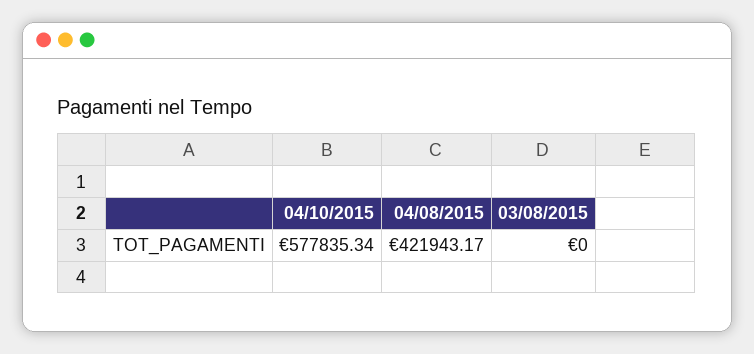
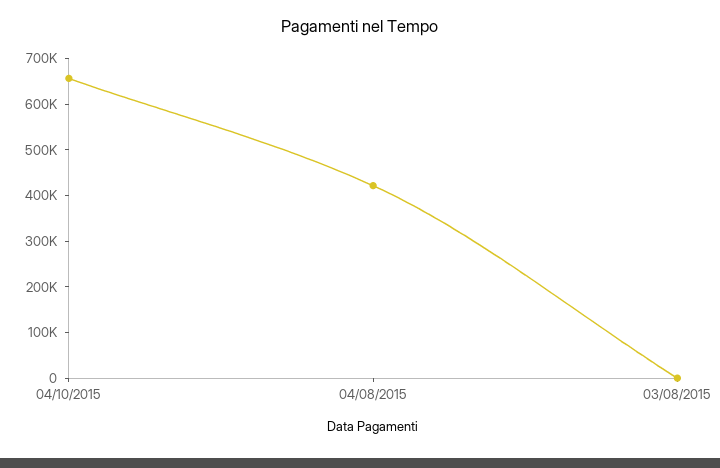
04/10/2015: 577835.34 -> 660000

